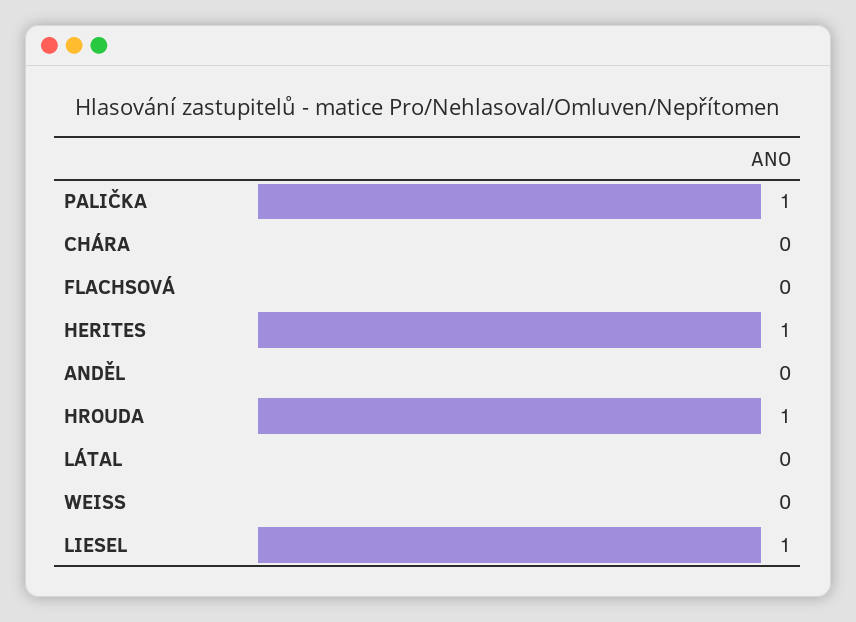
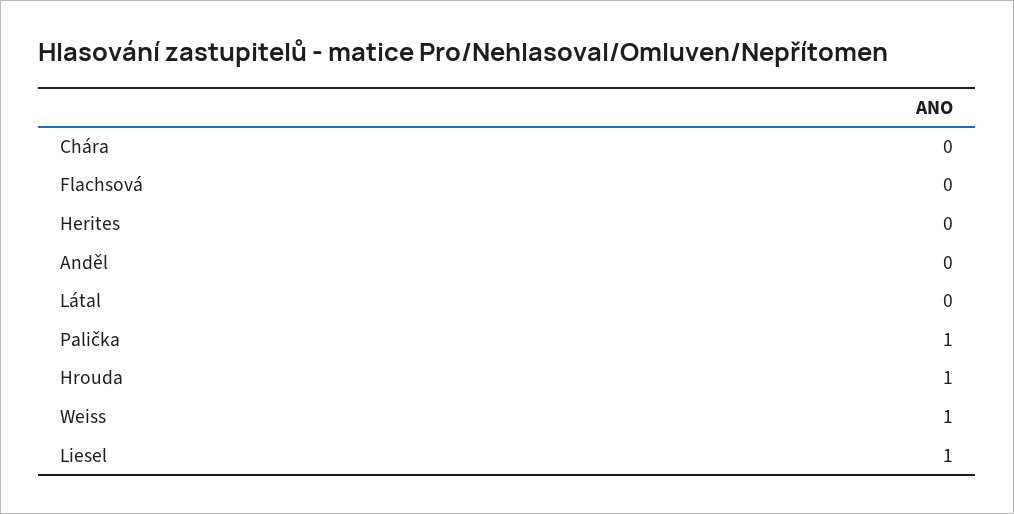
HERITES: 1 -> 0
WEISS: 0 -> 1

